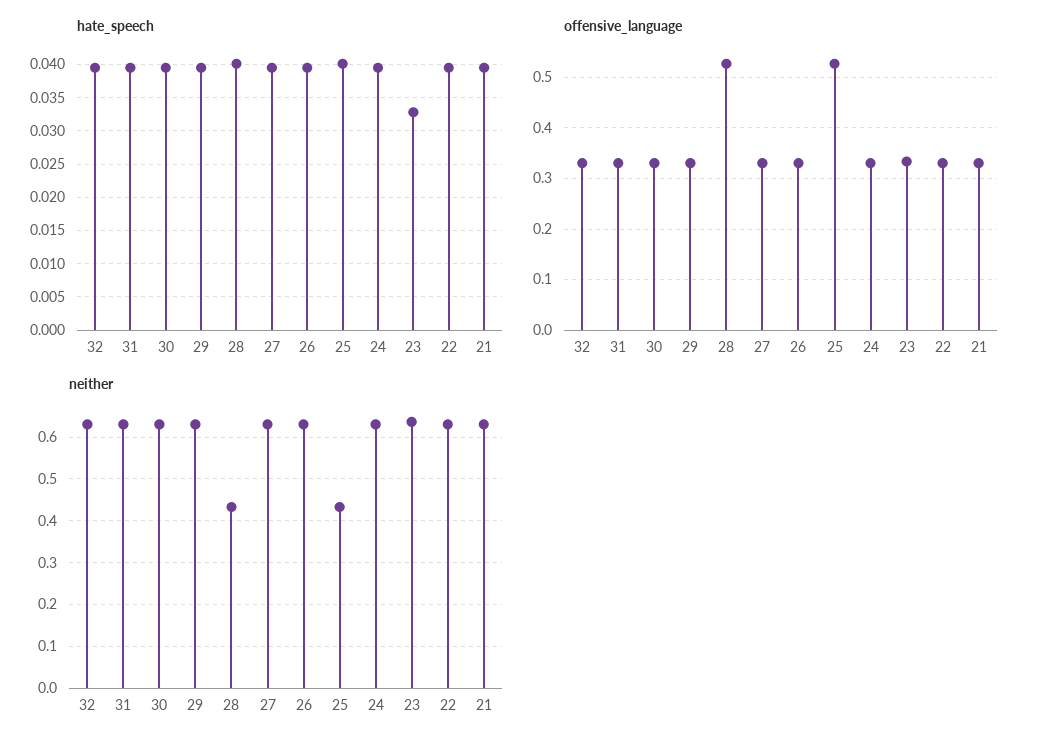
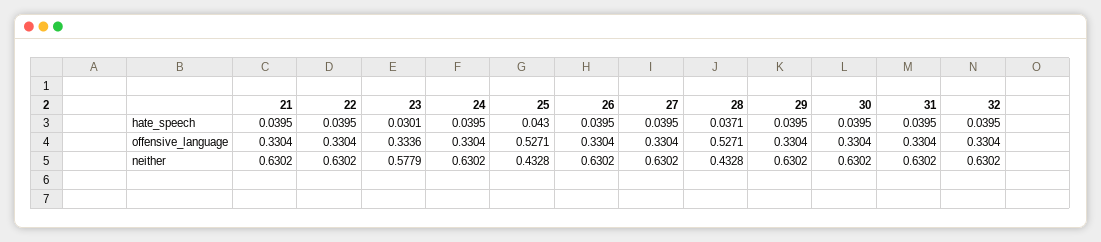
hate_speech, 28: 0.04 -> 0.0371
hate_speech, 25: 0.04 -> 0.043
hate_speech, 23: 0.033 -> 0.0301
neither, 23: 0.64 -> 0.5779

